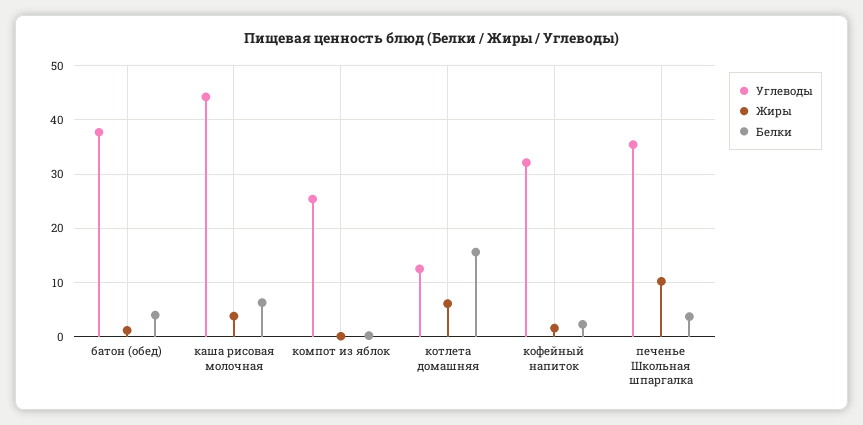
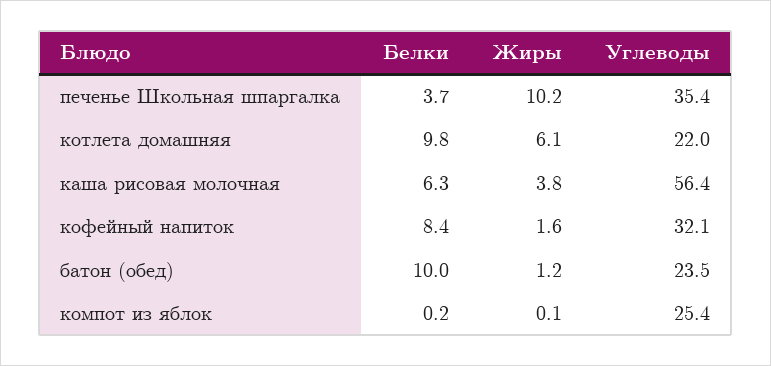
Углеводы, батон (обед): 38 -> 23.5
Белки, батон (обед): 4 -> 10
Углеводы, каша рисовая молочная: 44 -> 56.4
Углеводы, котлета домашняя: 12 -> 22
Белки, котлета домашняя: 16 -> 9.8
Белки, кофейный напиток: 2 -> 8.4

